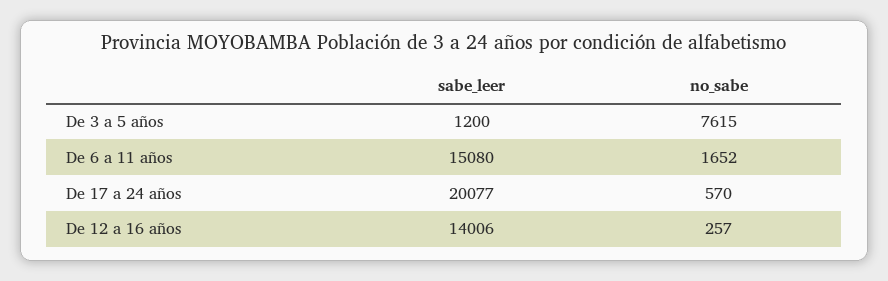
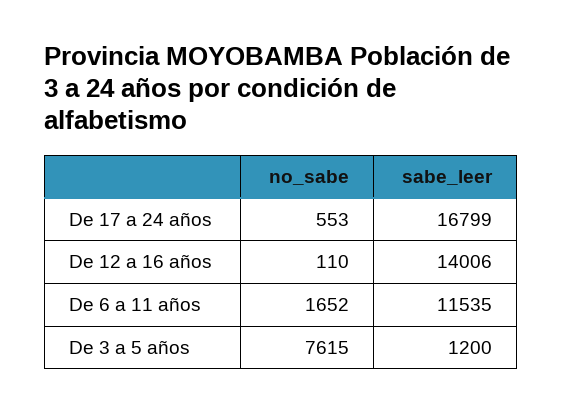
sabe_leer, De 6 a 11 años: 15080 -> 11535
sabe_leer, De 17 a 24 años: 20077 -> 16799
no_sabe, De 17 a 24 años: 570 -> 553
no_sabe, De 12 a 16 años: 257 -> 110

